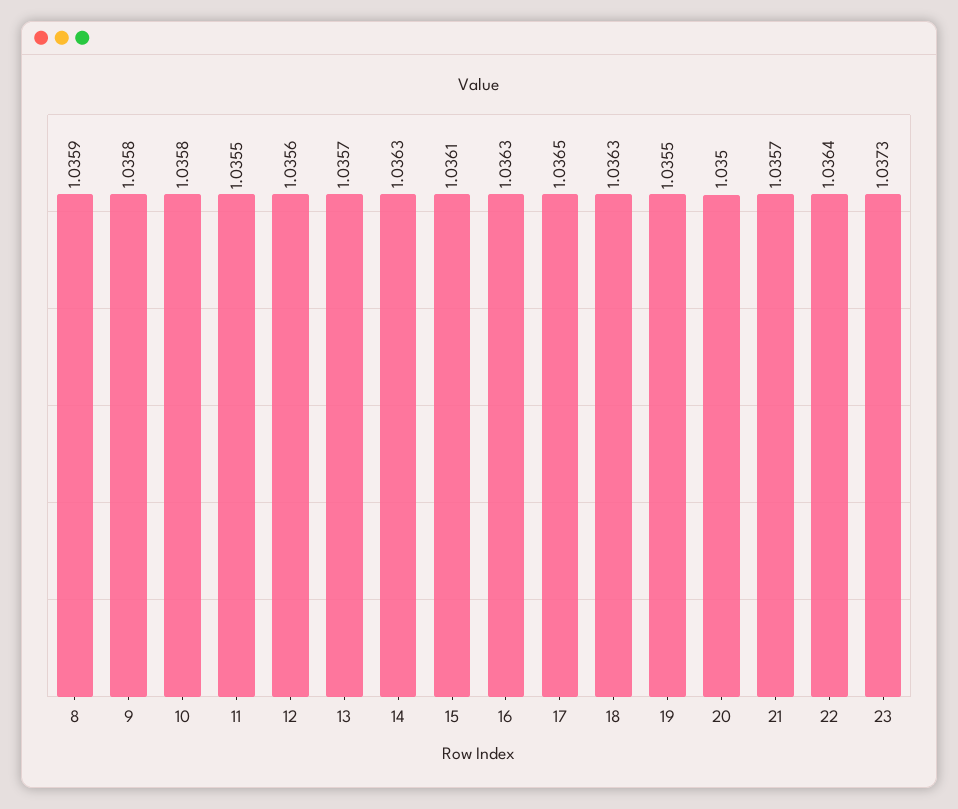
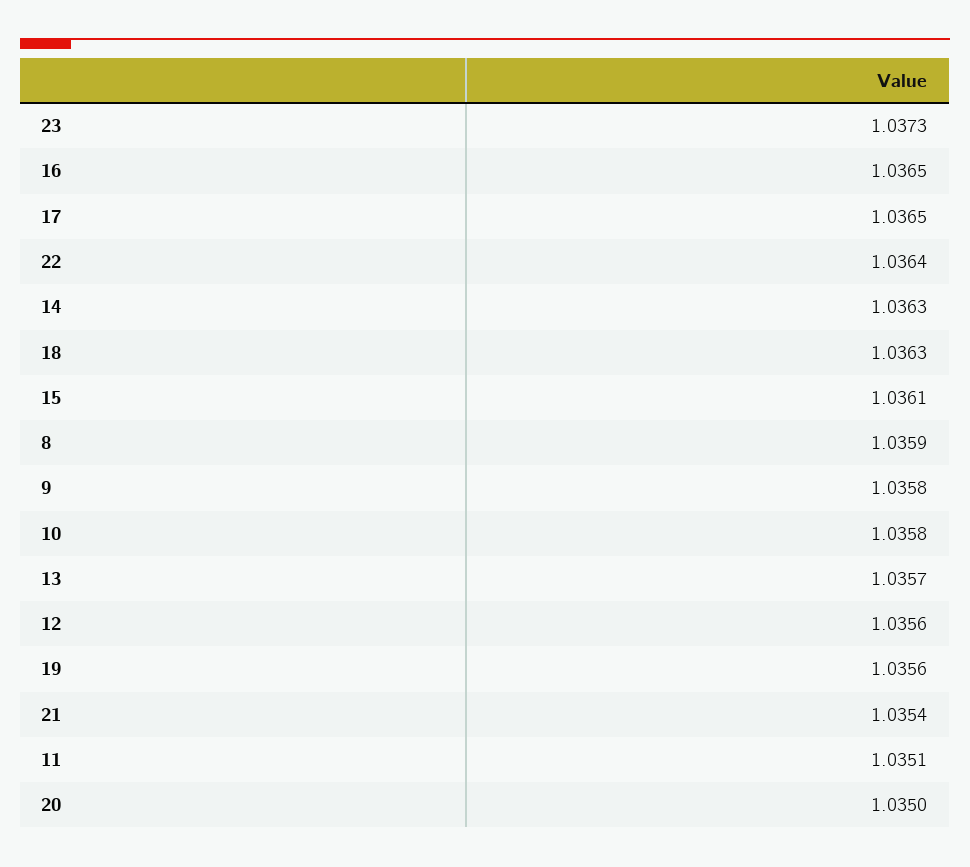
11: 1.0355 -> 1.0351
16: 1.0363 -> 1.0365
19: 1.0355 -> 1.0356
21: 1.0357 -> 1.0354

